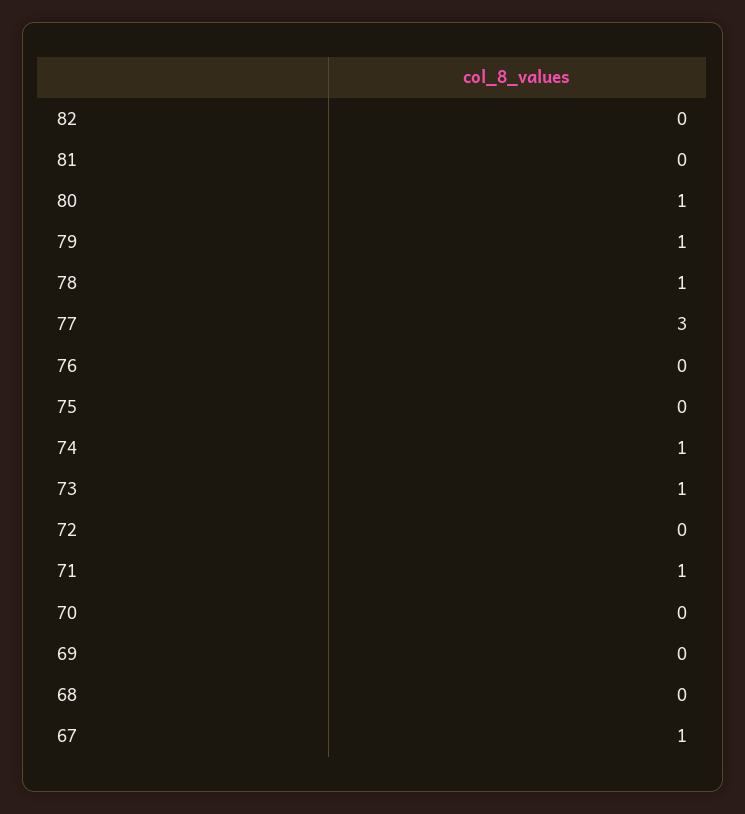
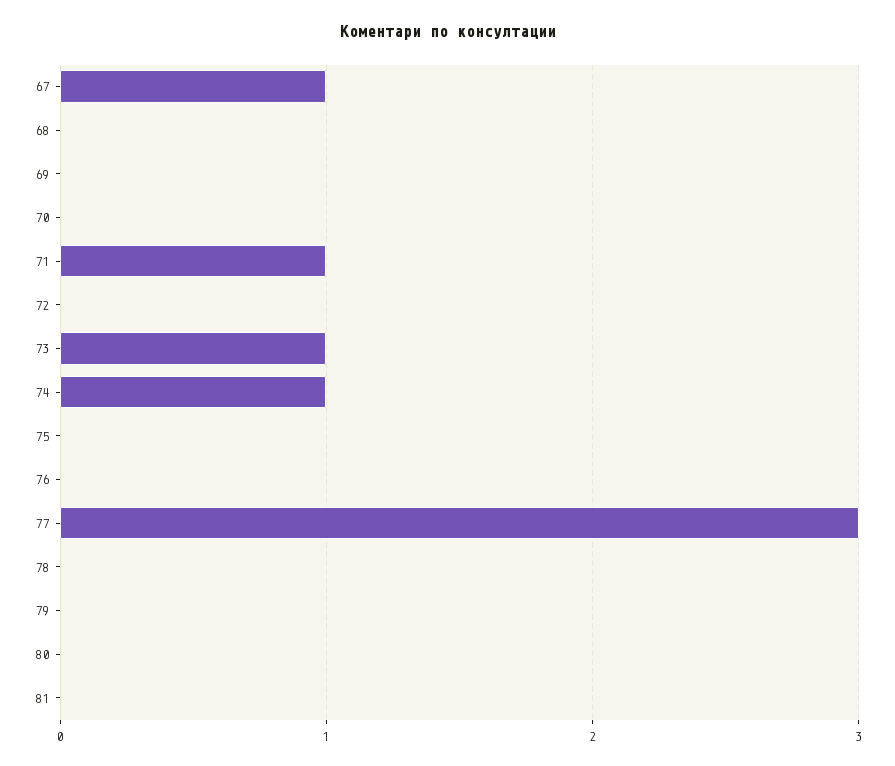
82: 0 -> none
80: 1 -> 0
79: 1 -> 0
78: 1 -> 0

